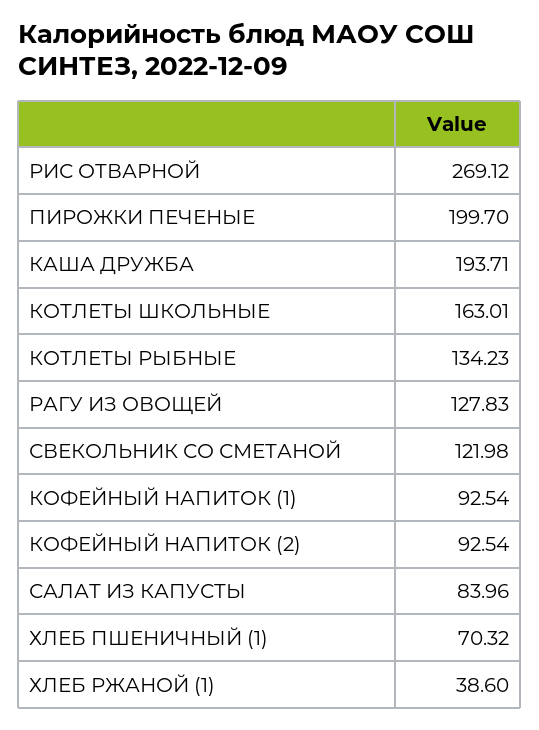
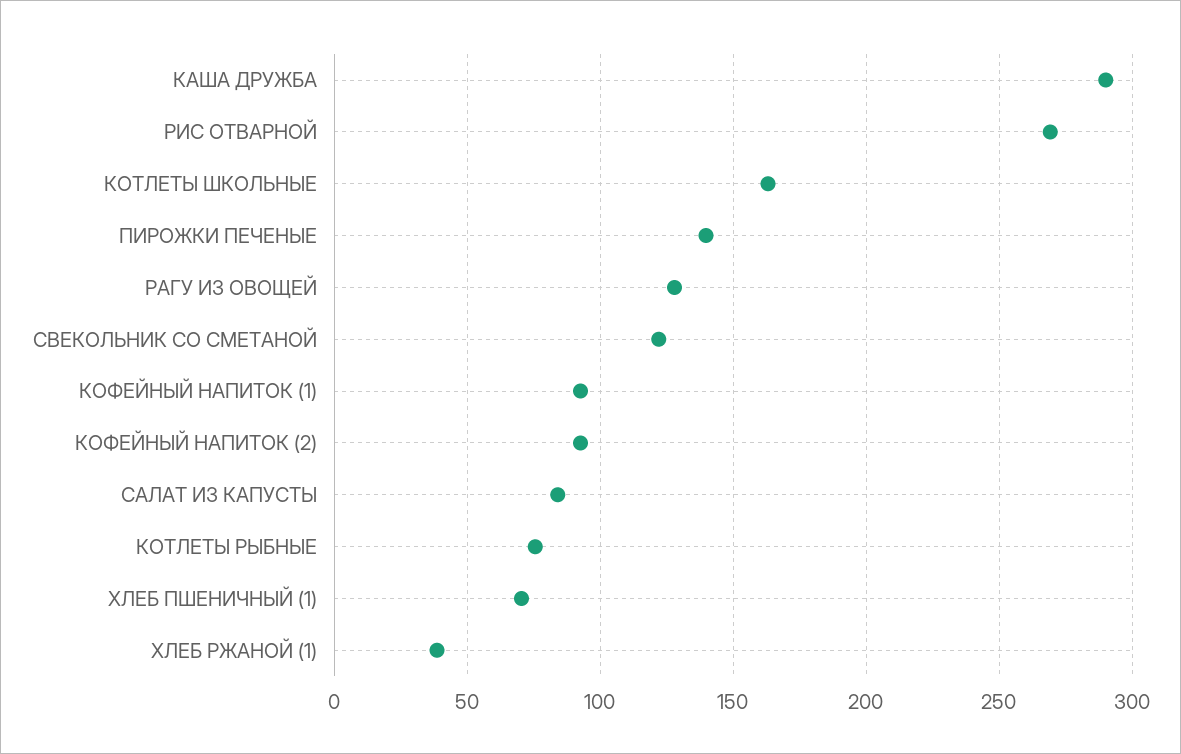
ПИРОЖКИ ПЕЧЕНЫЕ: 199.7 -> 140
КАША ДРУЖБА: 193.71 -> 290
КОТЛЕТЫ РЫБНЫЕ: 134.23 -> 75

